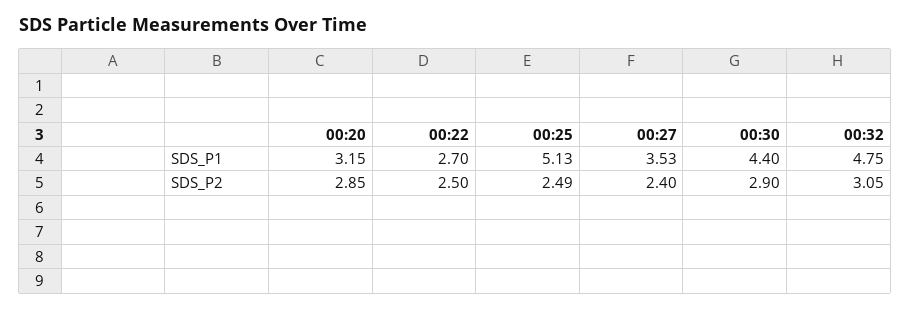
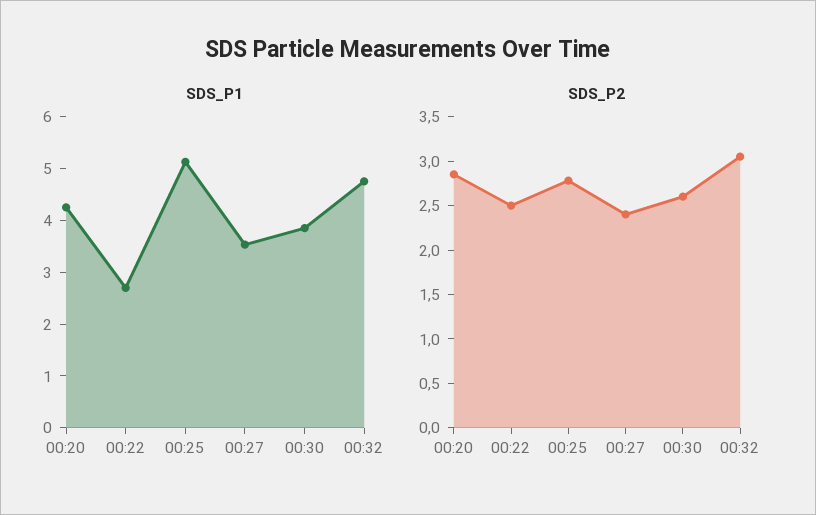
SDS_P1, 00:20: 3.15 -> 4.2
SDS_P1, 00:30: 4.4 -> 3.8
SDS_P2, 00:25: 2.49 -> 2.8
SDS_P2, 00:30: 2.9 -> 2.6

